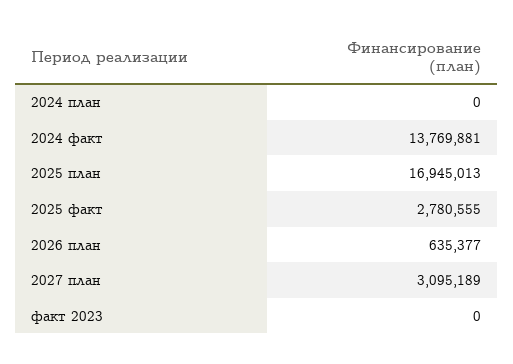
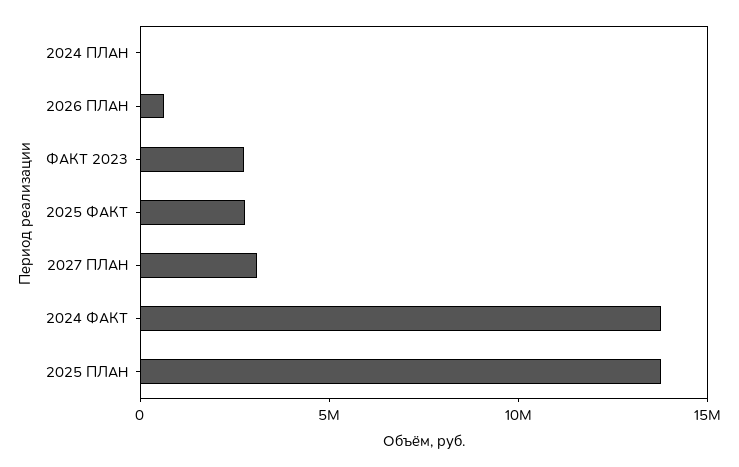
2025 план: 16945013 -> 14000000
факт 2023: 0 -> 3000000

